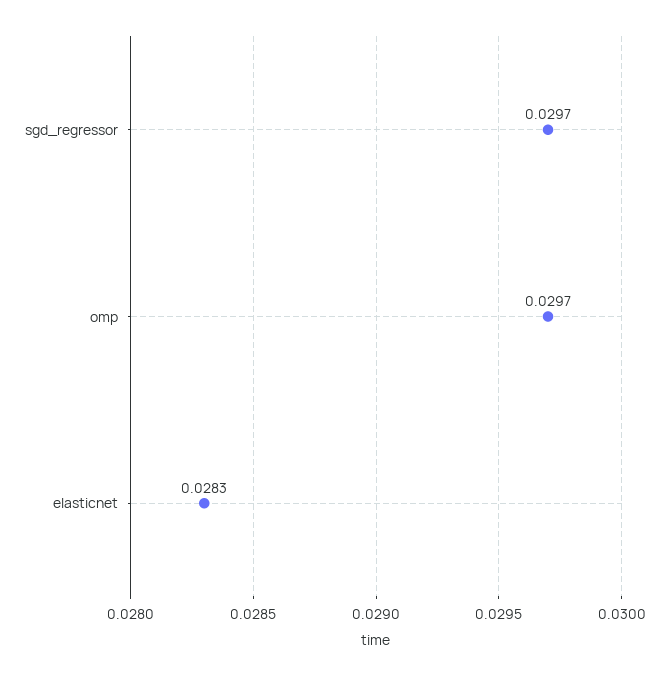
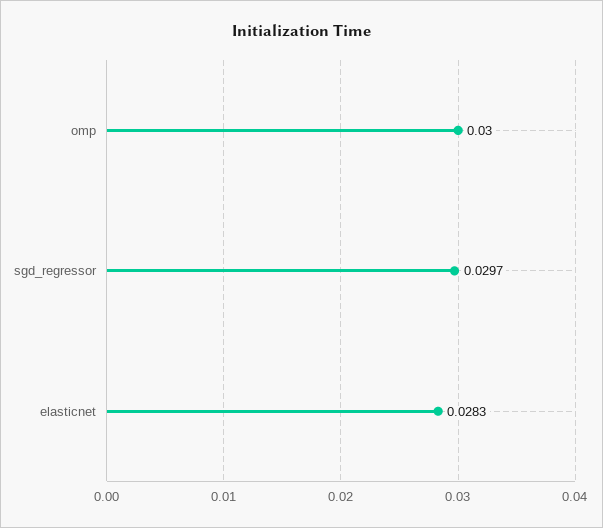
omp: 0.0297 -> 0.03

